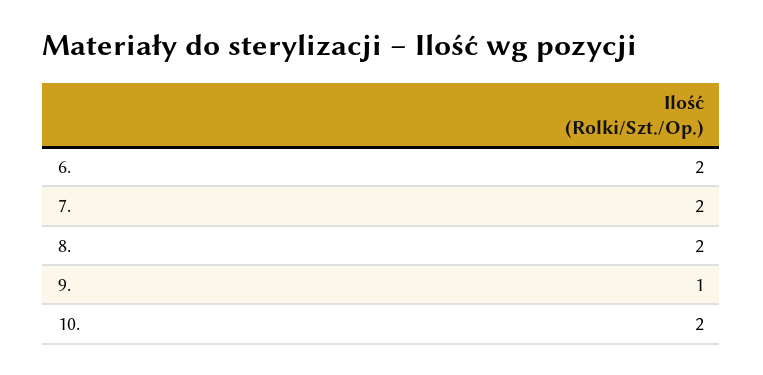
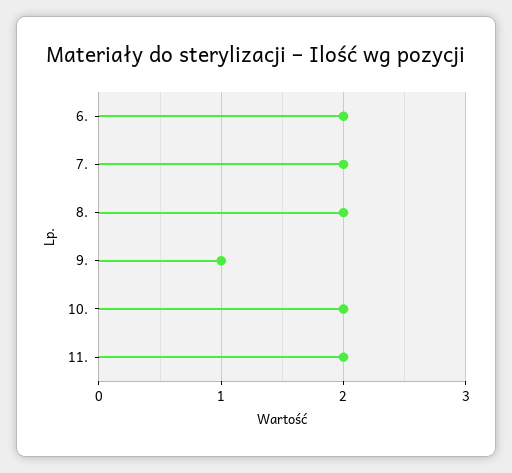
11.: none -> 2

